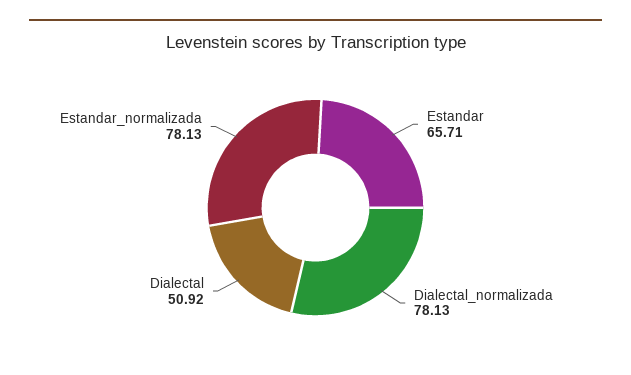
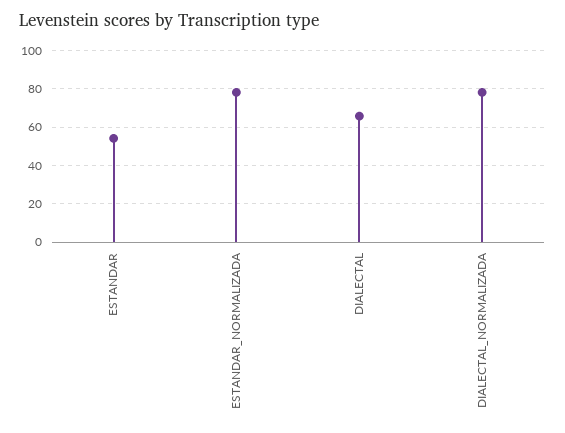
Estandar: 65.71 -> 55
Dialectal: 50.92 -> 65

